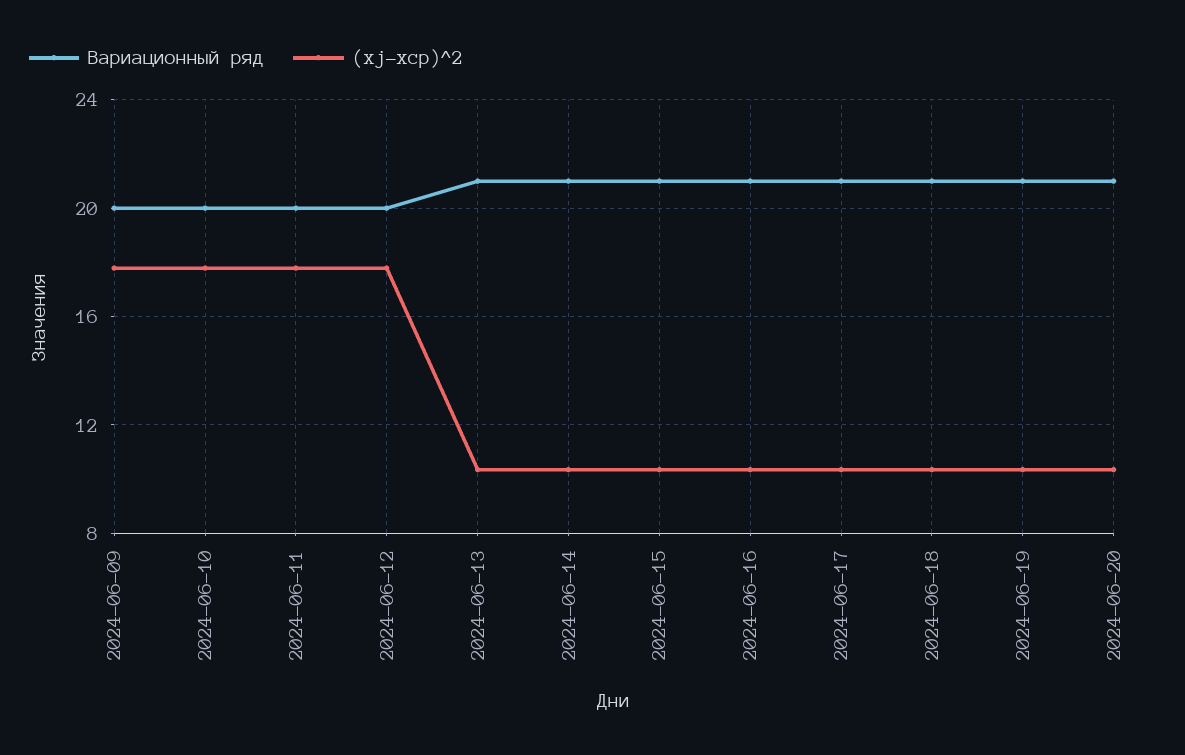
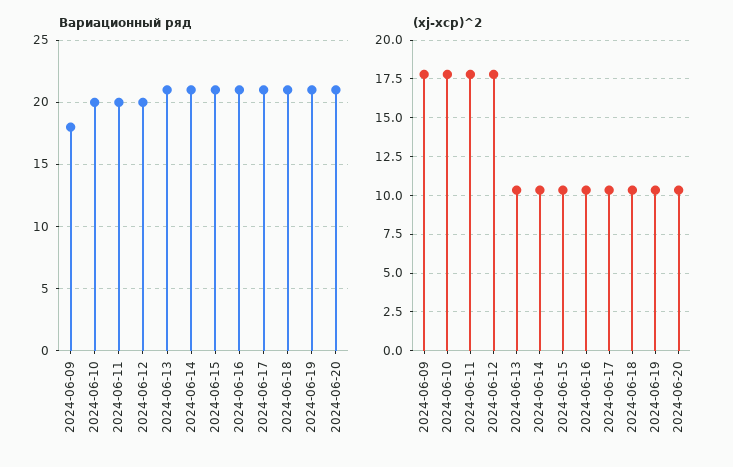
Вариационный ряд, 2024-06-09: 20 -> 18

